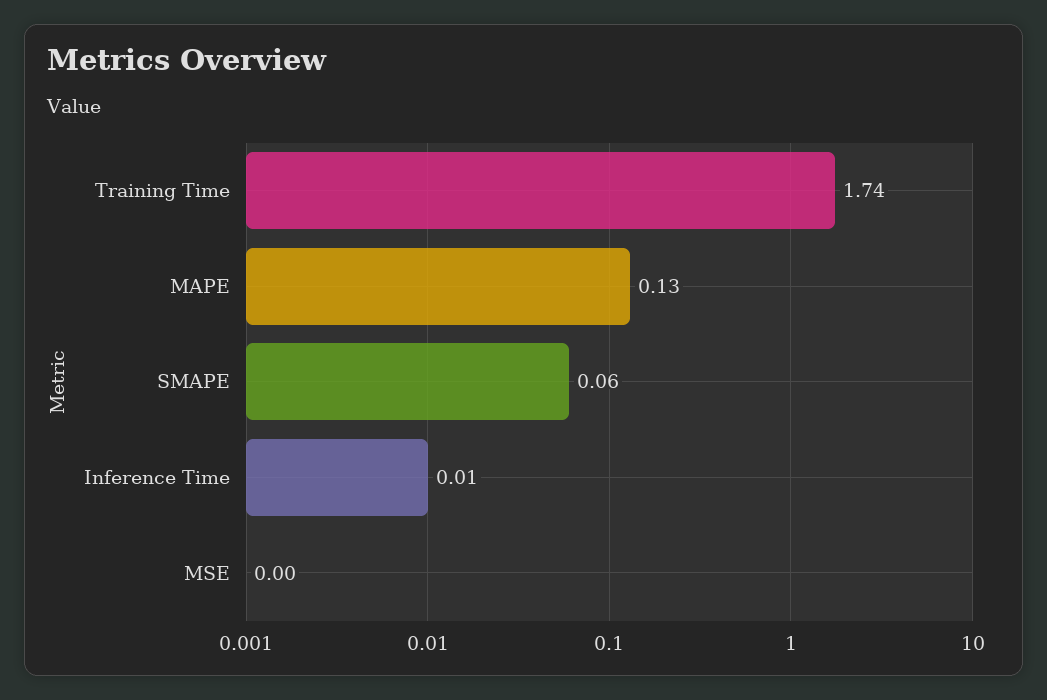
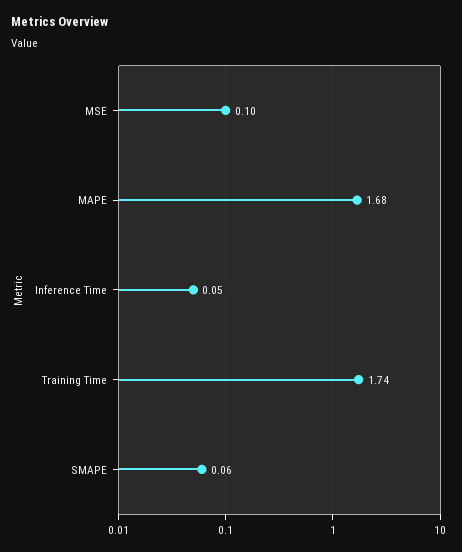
MAPE: 0.13 -> 1.68
Inference Time: 0.01 -> 0.05
MSE: 0 -> 0.1

